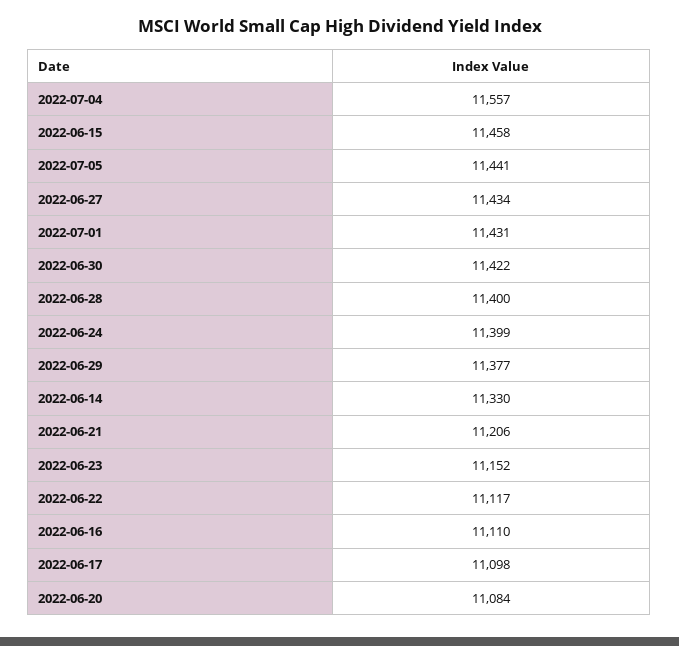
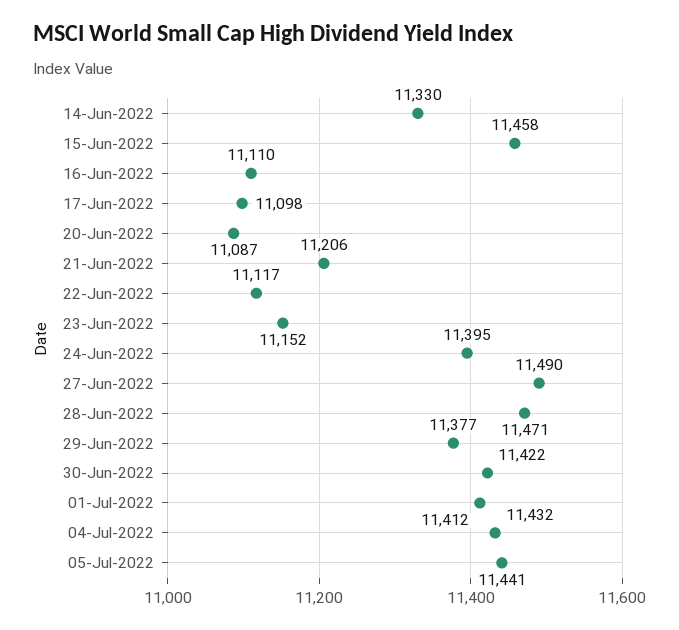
2022-07-04: 11557 -> 11432
2022-06-27: 11434 -> 11490
2022-07-01: 11431 -> 11412
2022-06-28: 11400 -> 11471
2022-06-24: 11399 -> 11395
2022-06-20: 11084 -> 11087

